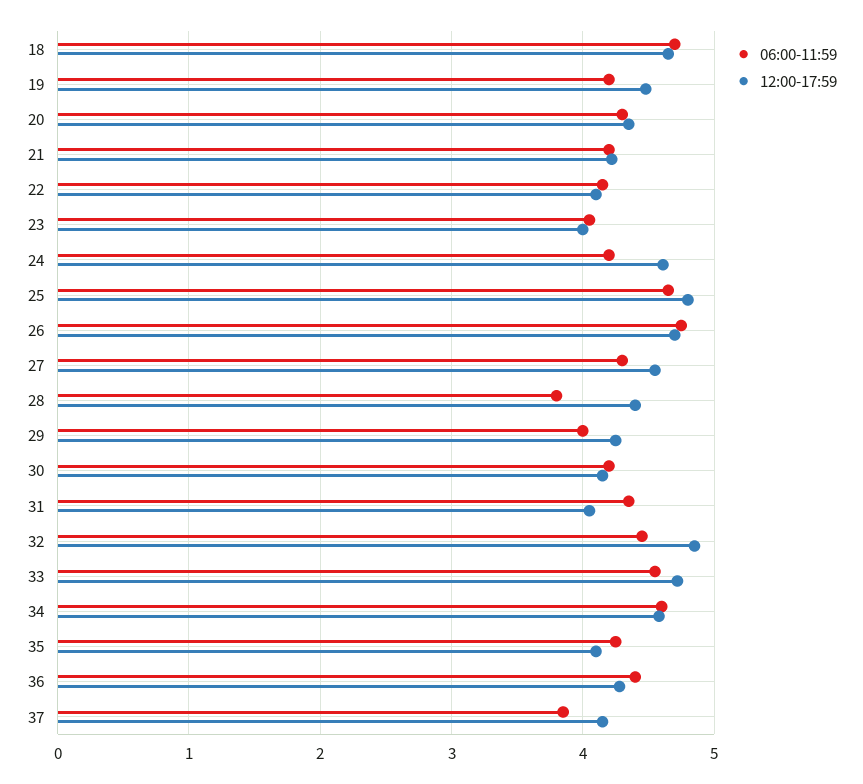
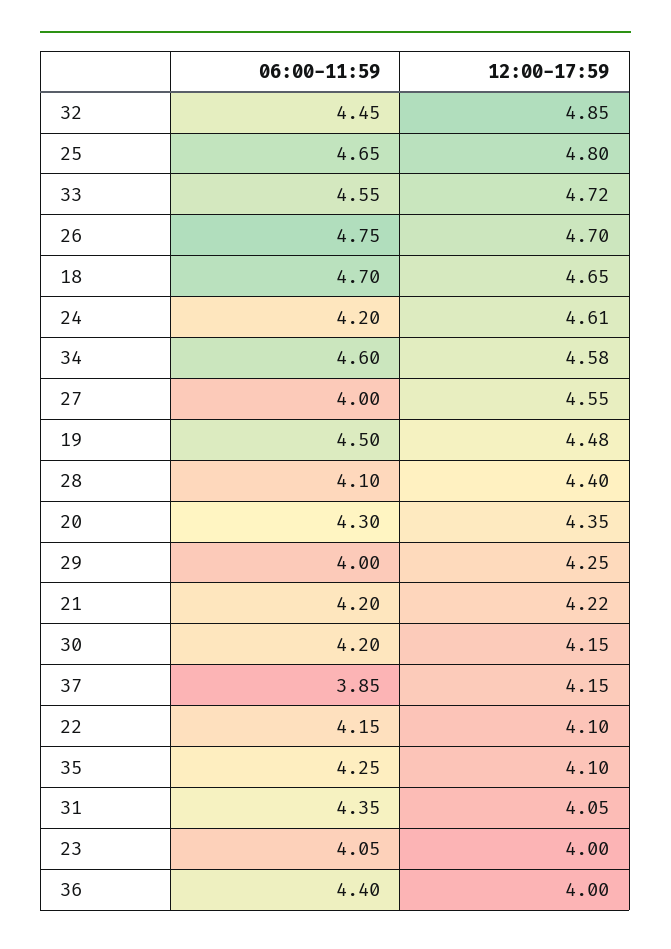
06:00-11:59, 19: 4.2 -> 4.5
06:00-11:59, 27: 4.3 -> 4
06:00-11:59, 28: 3.8 -> 4.1
12:00-17:59, 36: 4.3 -> 4

